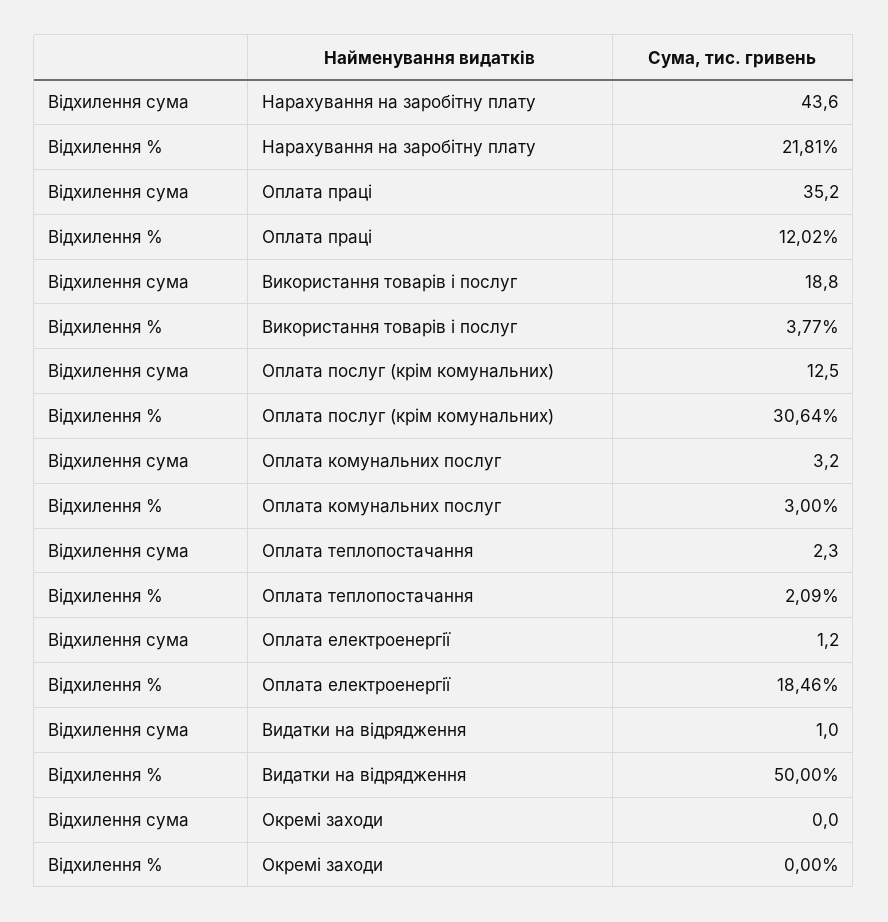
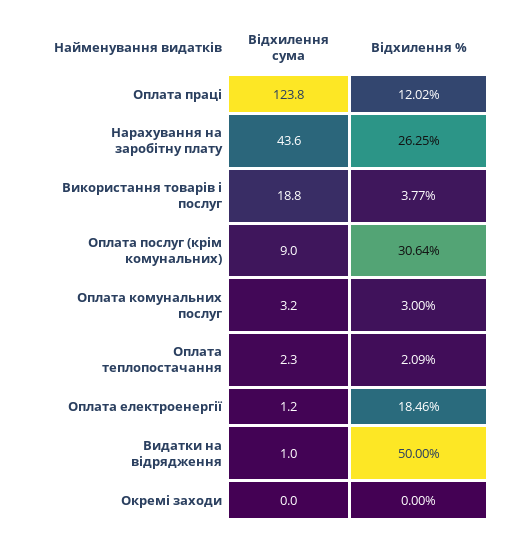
Відхилення %, Нарахування на заробітну плату: 21.81 -> 26.25
Відхилення сума, Оплата праці: 35.2 -> 123.8
Відхилення сума, Оплата послуг (крім комунальних): 12.5 -> 9

